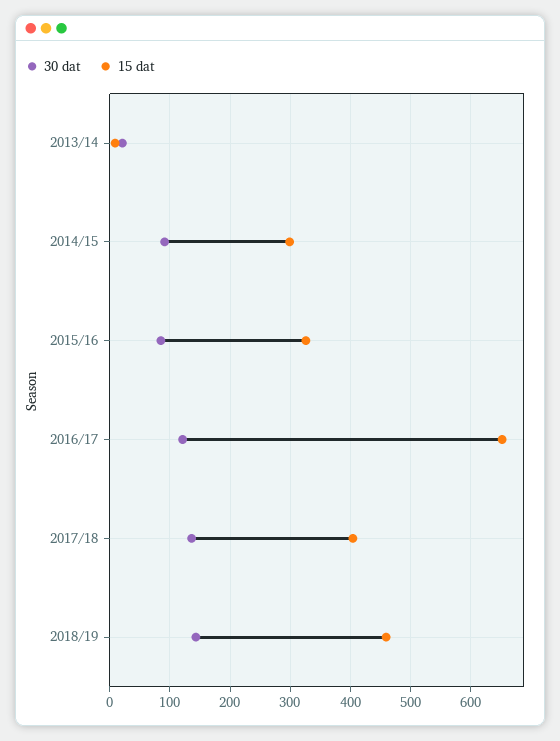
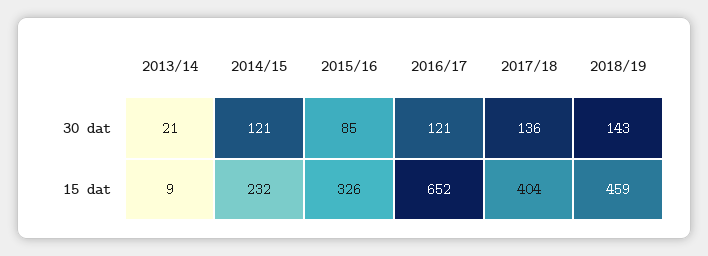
30 dat, 2014/15: 90 -> 121
15 dat, 2014/15: 300 -> 232

